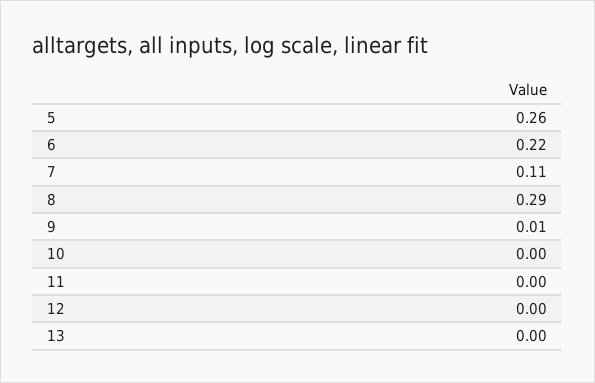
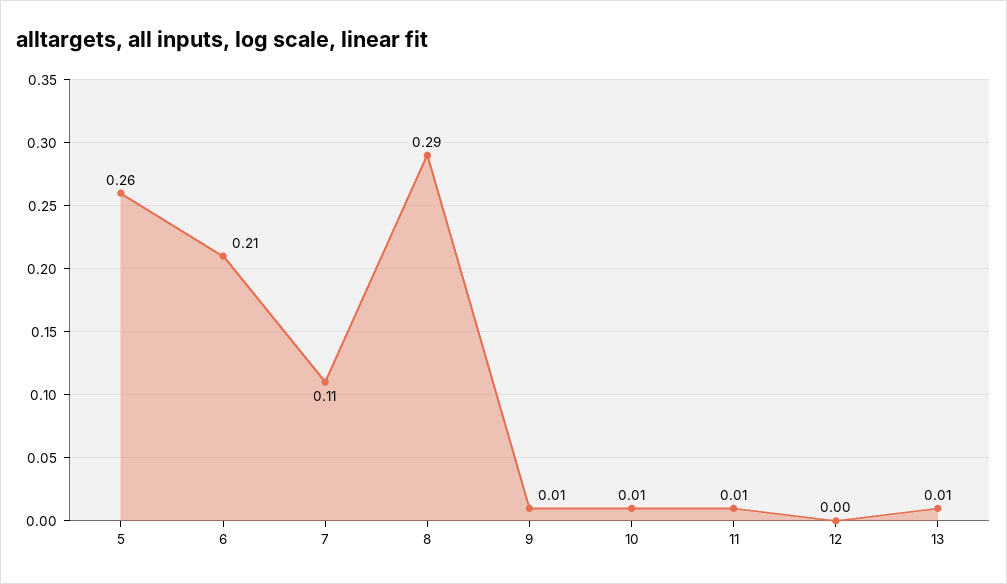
6: 0.22 -> 0.21
10: 0 -> 0.01
11: 0 -> 0.01
13: 0 -> 0.01

